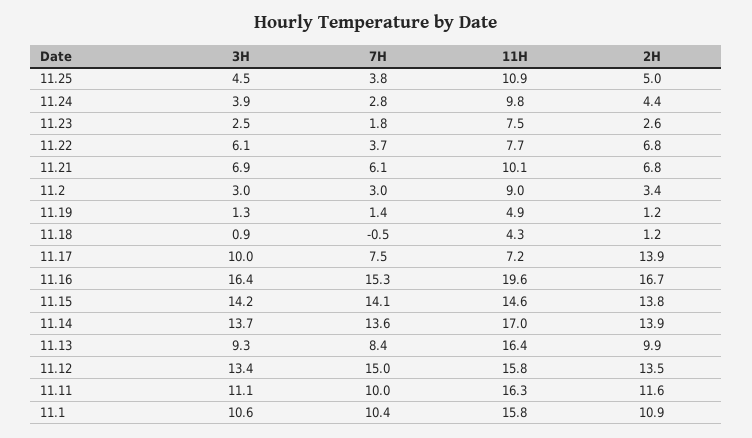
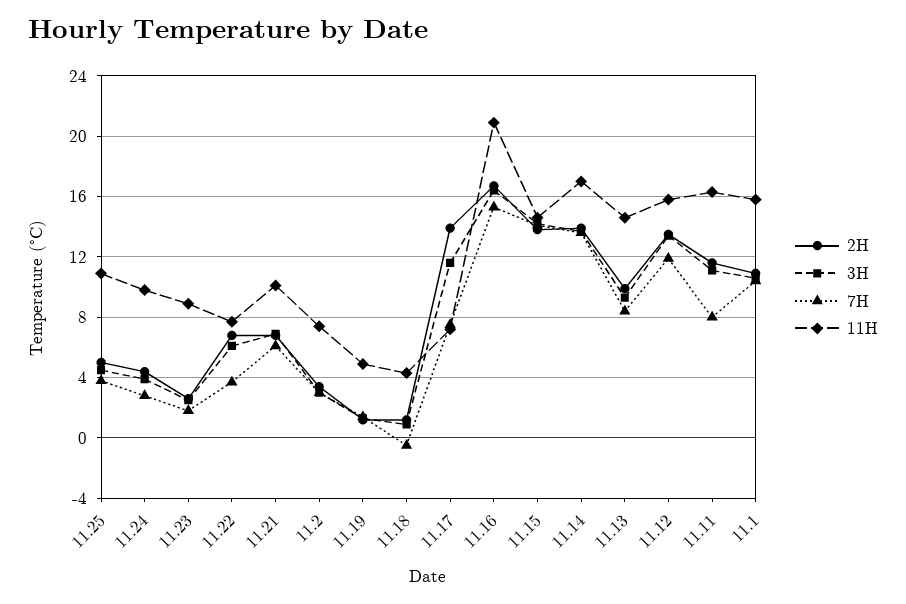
11H, 11.23: 7.5 -> 9
11H, 11.2: 9 -> 7.5
3H, 11.17: 10 -> 11.5
11H, 11.16: 19.6 -> 21
11H, 11.13: 16.4 -> 14.5
7H, 11.12: 15 -> 12
7H, 11.11: 10 -> 8

